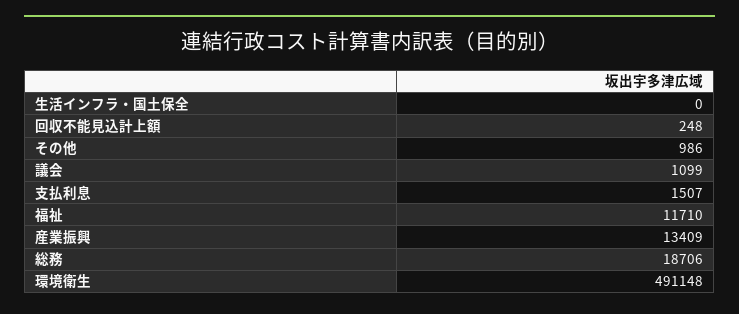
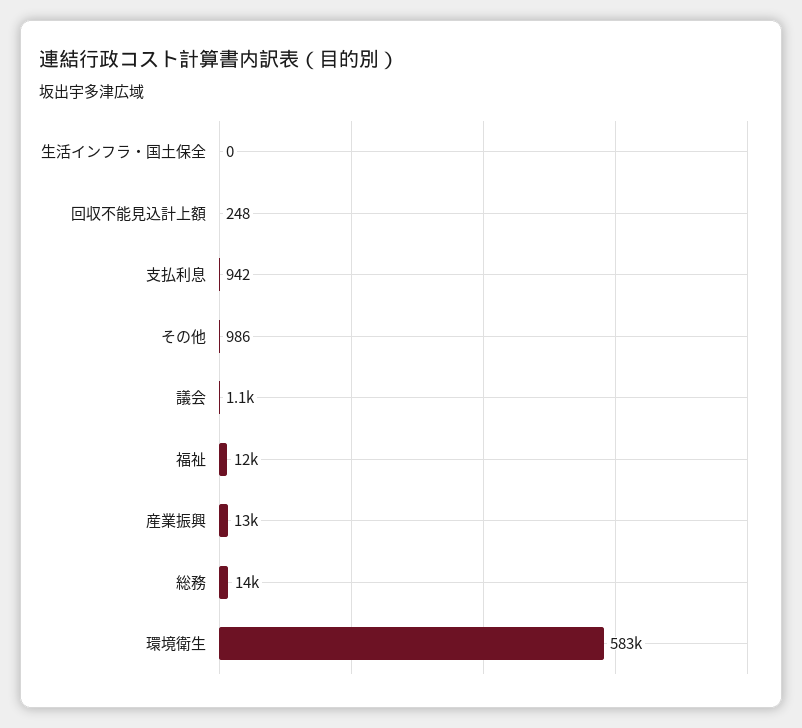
支払利息: 1507 -> 942
総務: 18706 -> 14000
環境衛生: 491148 -> 583000

